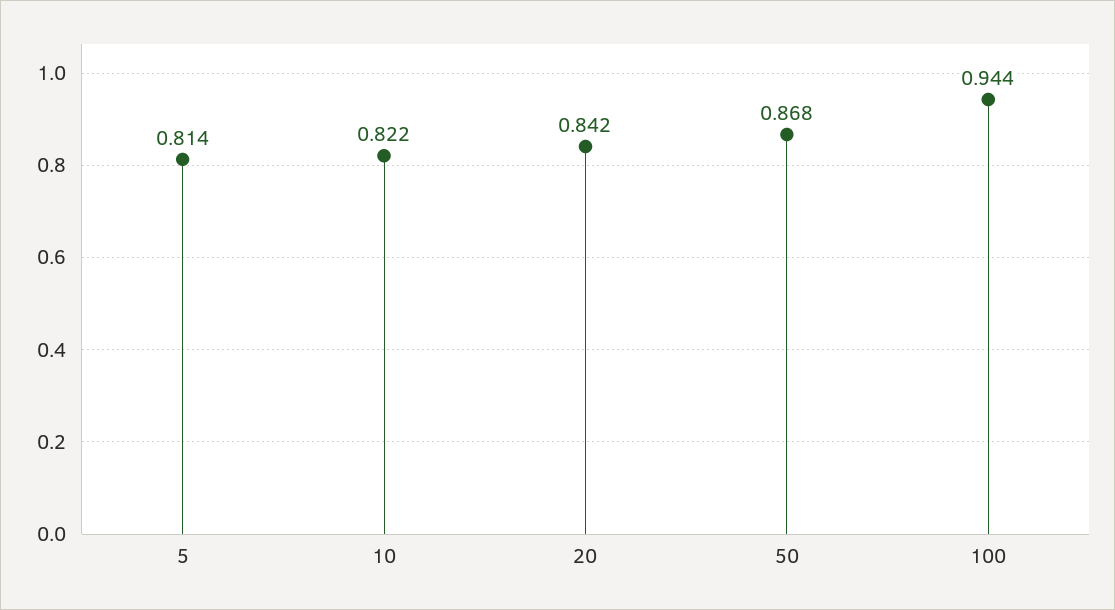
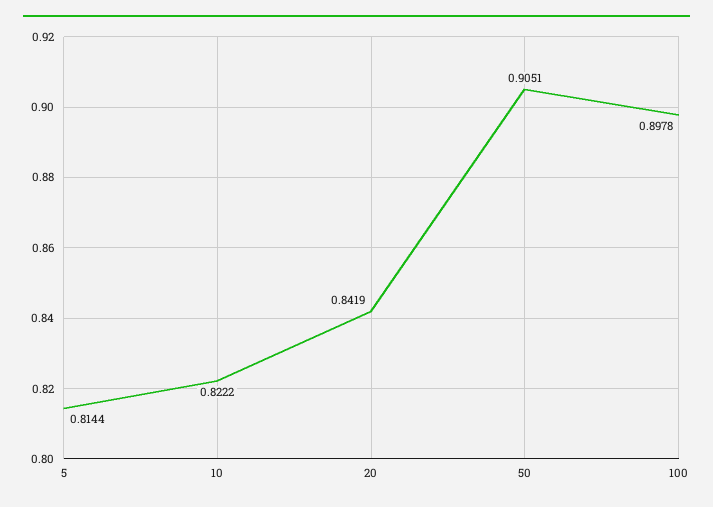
50: 0.868 -> 0.9051
100: 0.944 -> 0.8978

